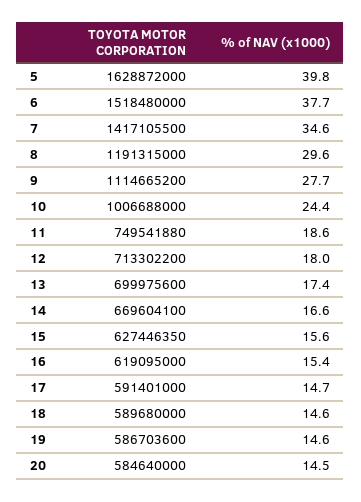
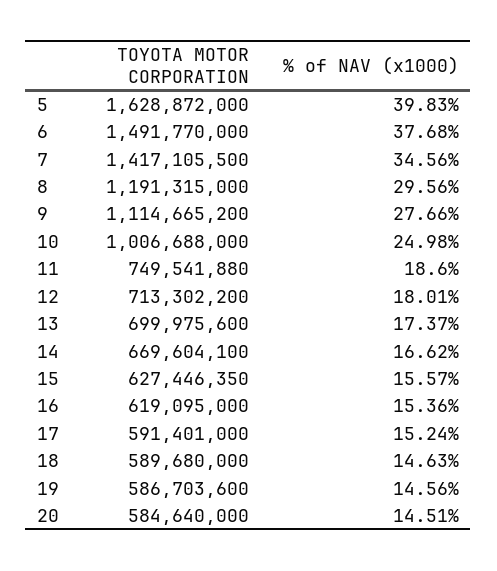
TOYOTA MOTOR CORPORATION, 6: 1518480000 -> 1491770000
% of NAV (x1000), 10: 24.4 -> 24.98
% of NAV (x1000), 17: 14.7 -> 15.24

